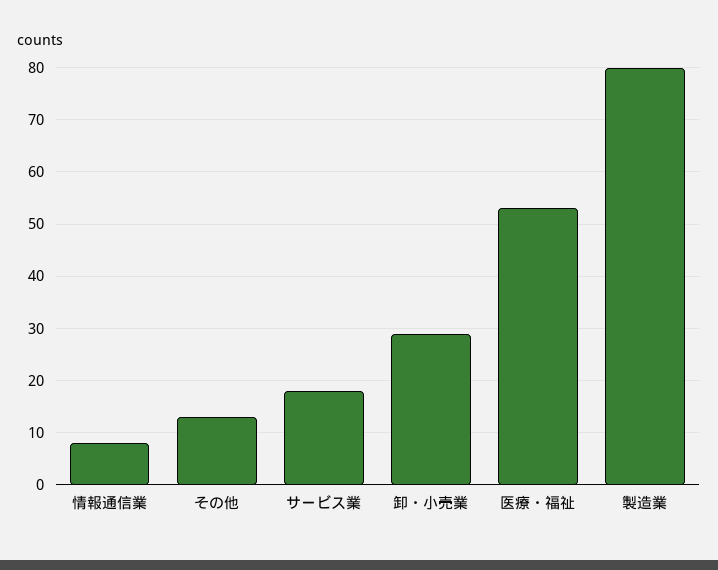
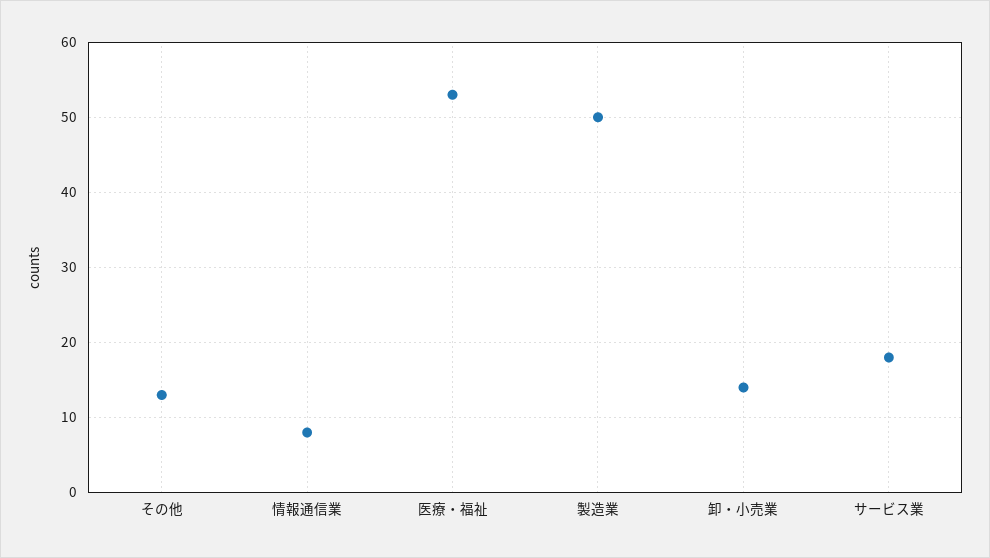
卸・小売業: 30 -> 14
製造業: 80 -> 50

